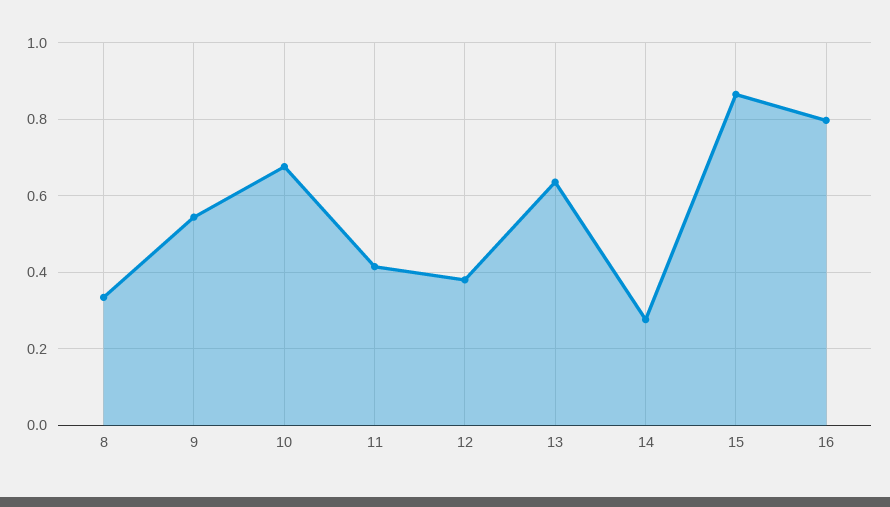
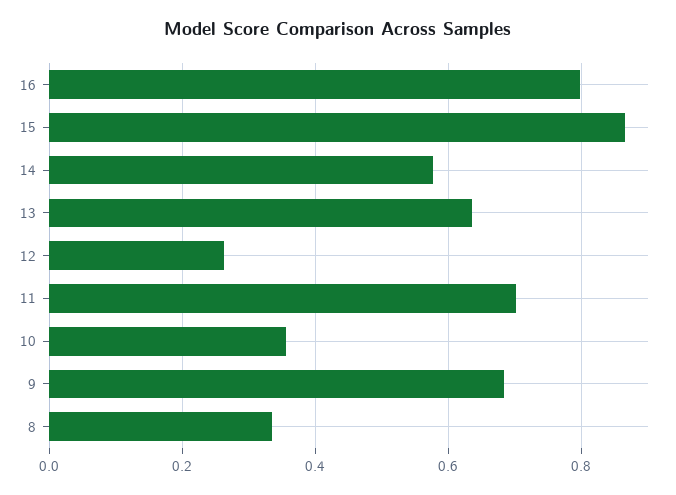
9: 0.54 -> 0.68
10: 0.68 -> 0.36
11: 0.42 -> 0.7
12: 0.38 -> 0.26
14: 0.28 -> 0.58

